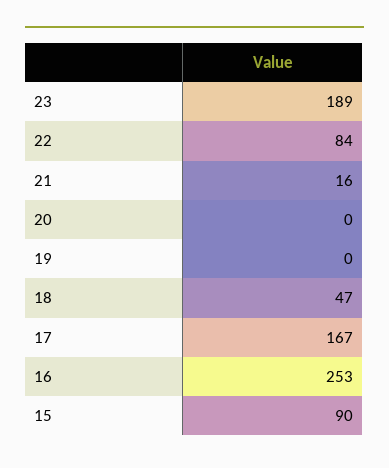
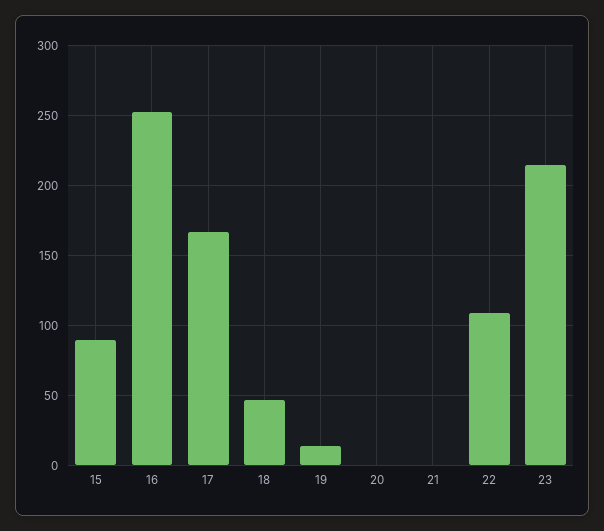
23: 189 -> 215
22: 84 -> 110
21: 16 -> 0
19: 0 -> 15

